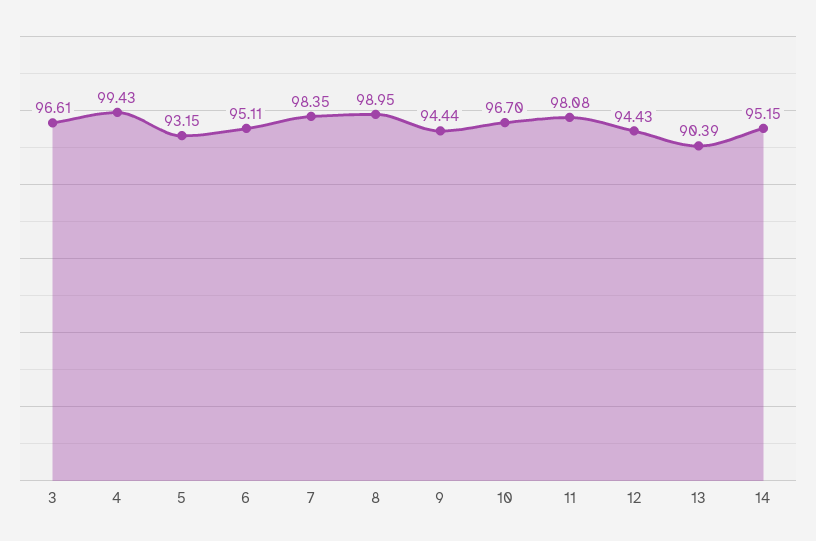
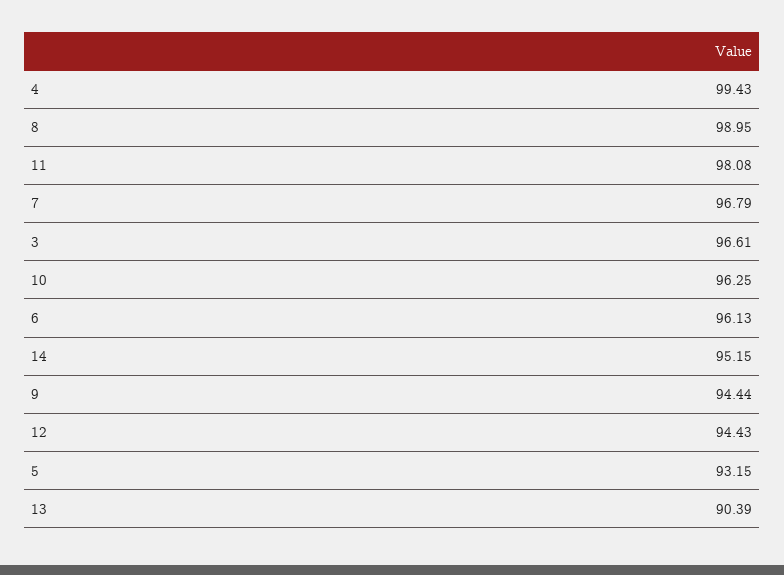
6: 95.11 -> 96.13
7: 98.35 -> 96.79
10: 96.7 -> 96.25

